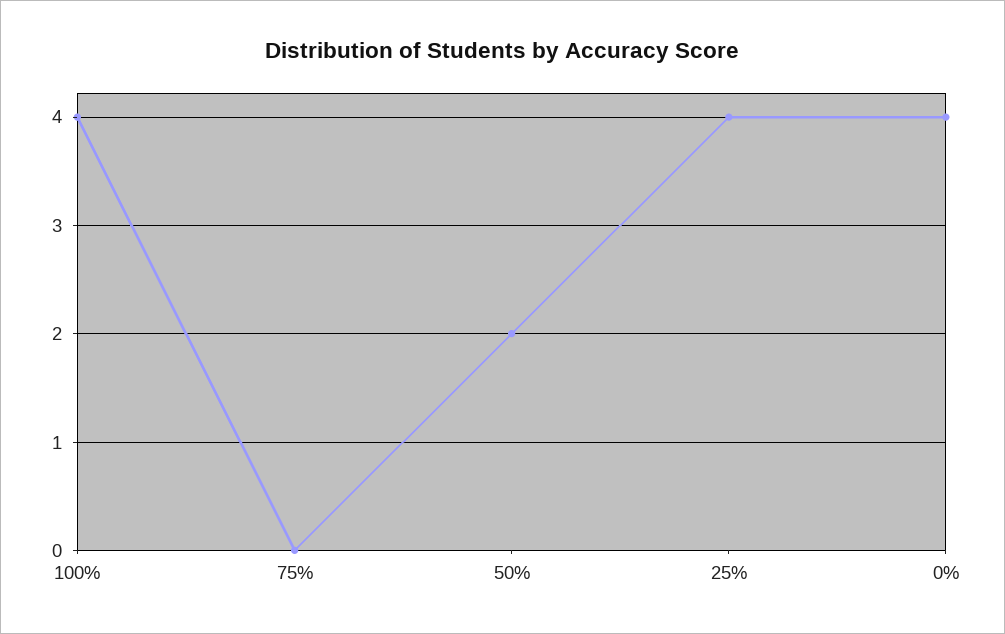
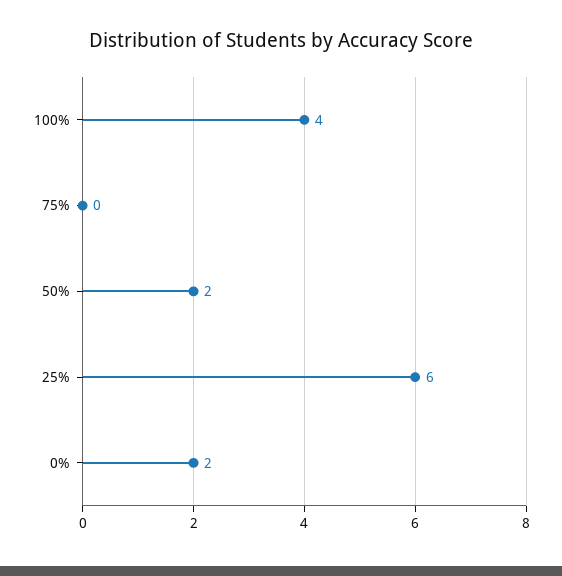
25%: 4 -> 6
0%: 4 -> 2

